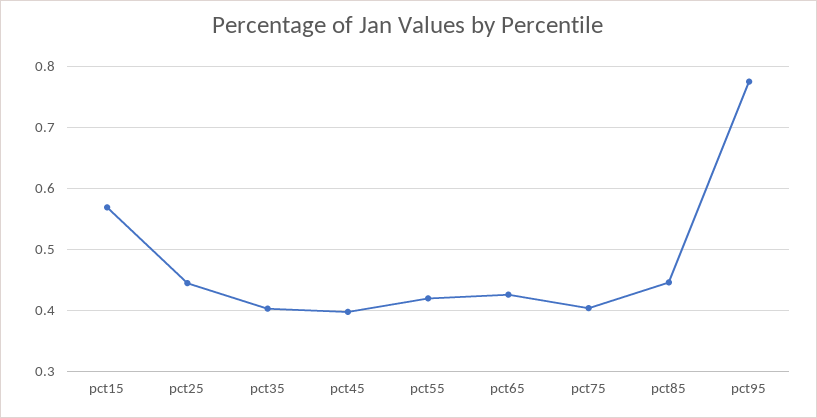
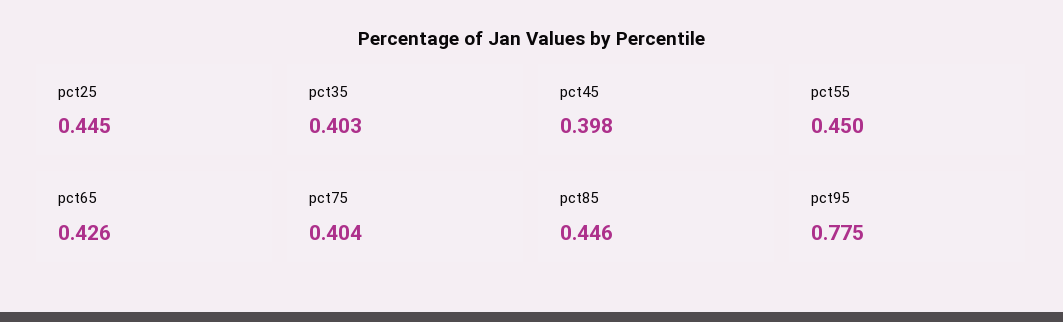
pct15: 0.57 -> none
pct55: 0.42 -> 0.45

